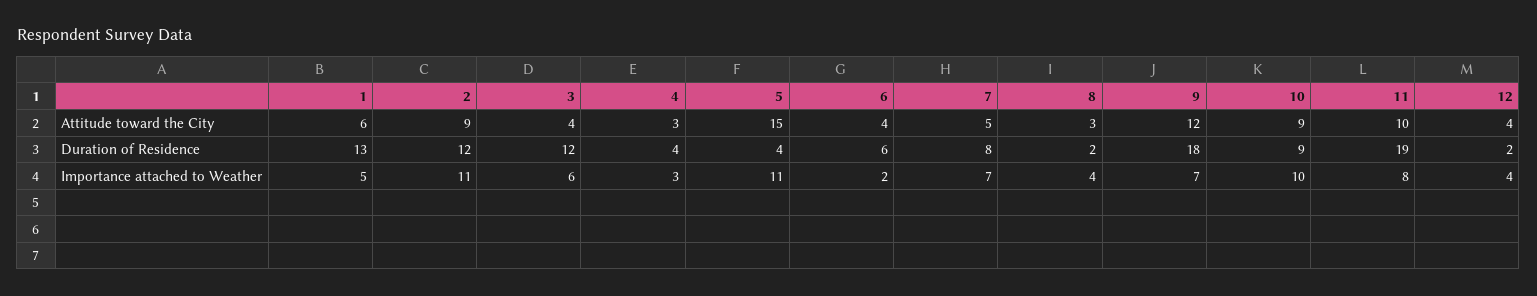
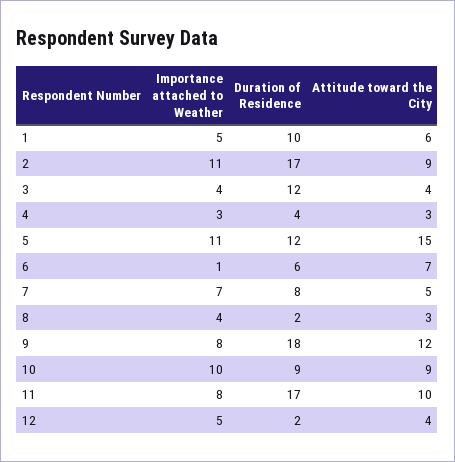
6, Attitude toward the City: 4 -> 7
1, Duration of Residence: 13 -> 10
2, Duration of Residence: 12 -> 17
5, Duration of Residence: 4 -> 12
11, Duration of Residence: 19 -> 17
3, Importance attached to Weather: 6 -> 4
6, Importance attached to Weather: 2 -> 1
9, Importance attached to Weather: 7 -> 8
12, Importance attached to Weather: 4 -> 5

